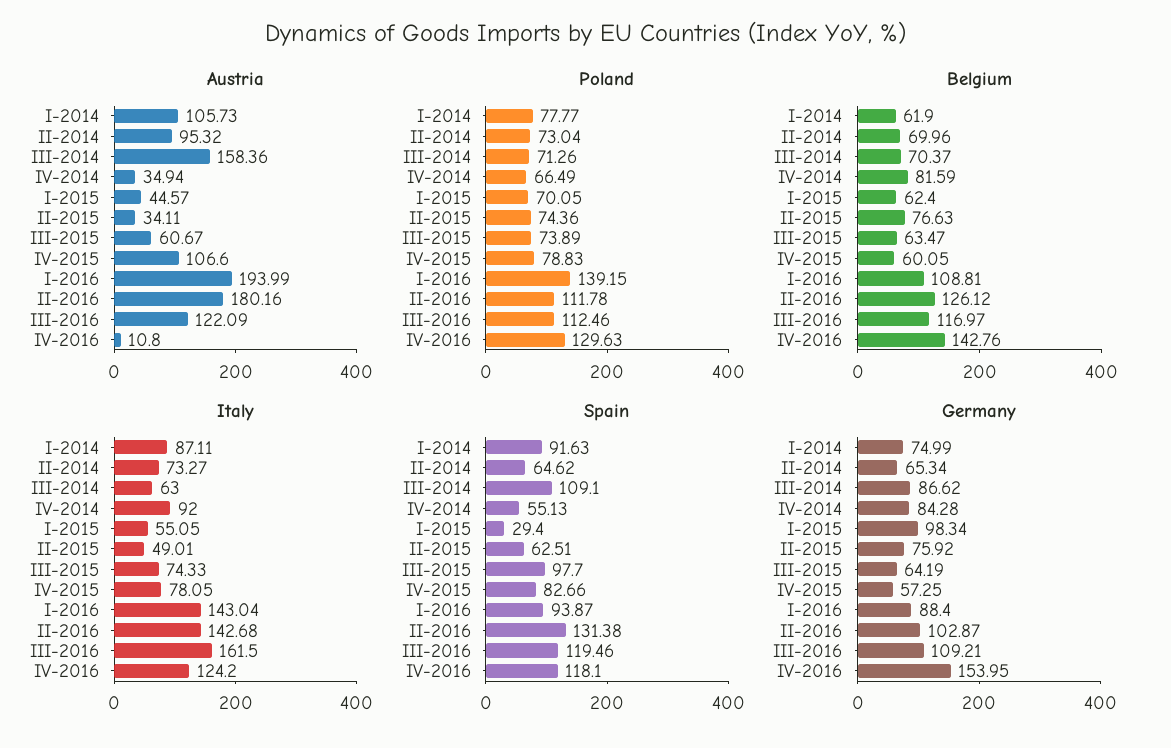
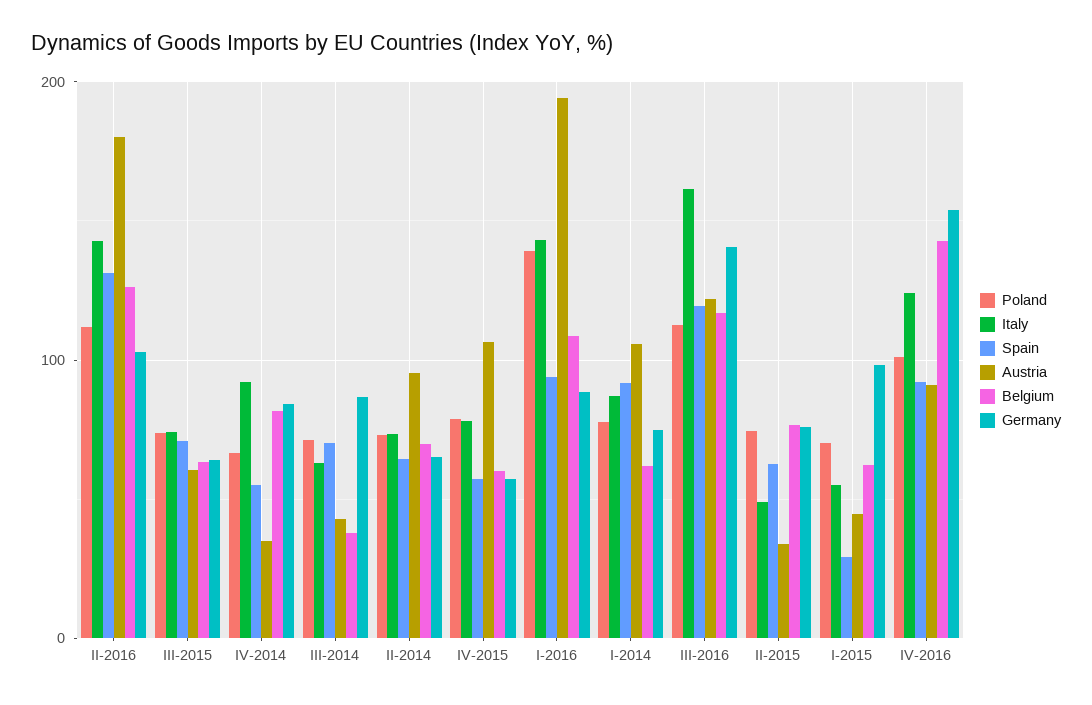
Austria, III-2014: 158.36 -> 40
Austria, IV-2016: 10.8 -> 90
Poland, IV-2016: 129.63 -> 100
Belgium, III-2014: 70.37 -> 40
Spain, III-2014: 109.1 -> 70
Spain, III-2015: 97.7 -> 70
Spain, IV-2015: 82.66 -> 60
Spain, IV-2016: 118.1 -> 90
Germany, III-2016: 109.21 -> 140

